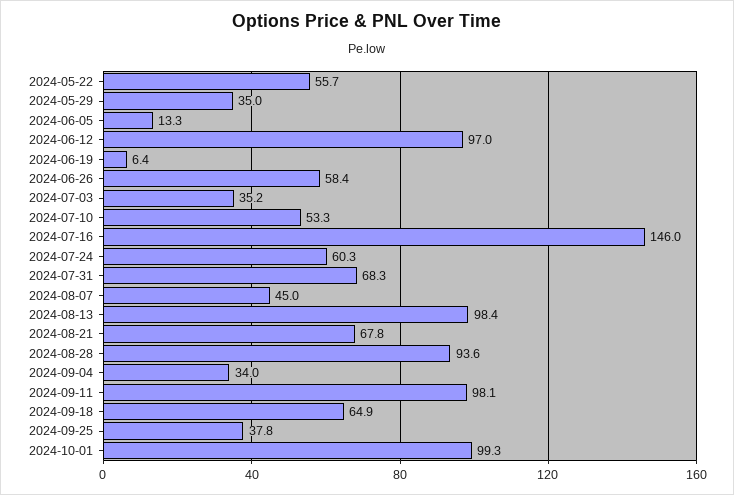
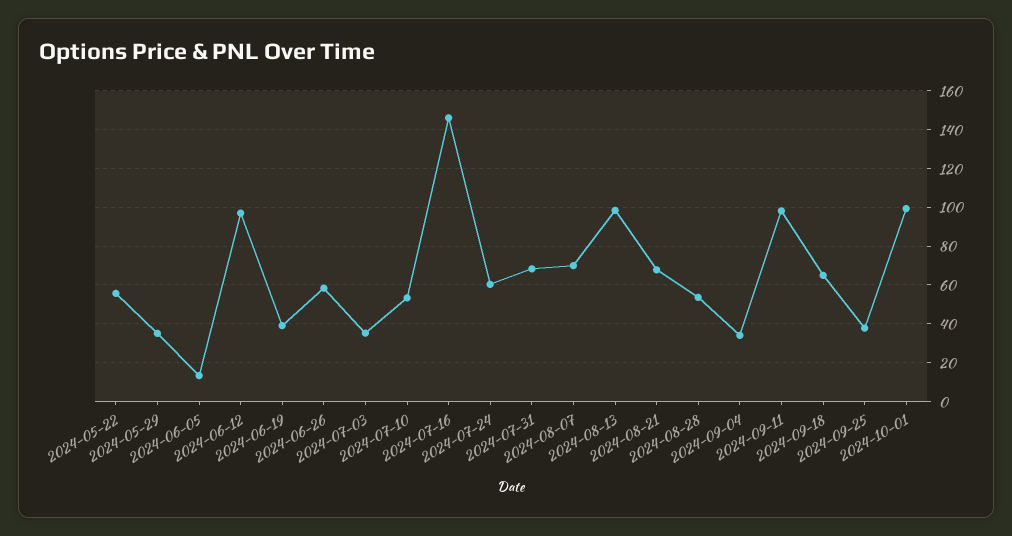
2024-06-19: 6.4 -> 40
2024-08-07: 45 -> 70
2024-08-28: 93.6 -> 55

